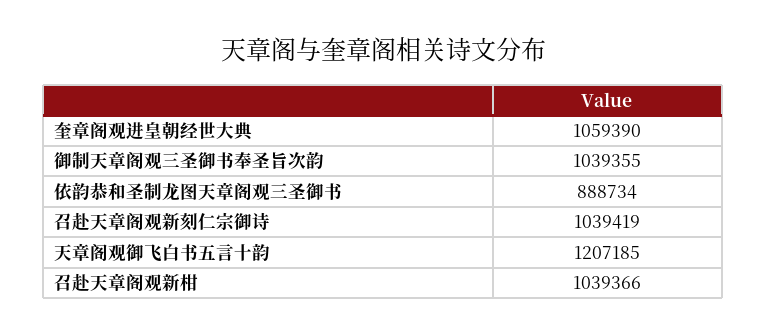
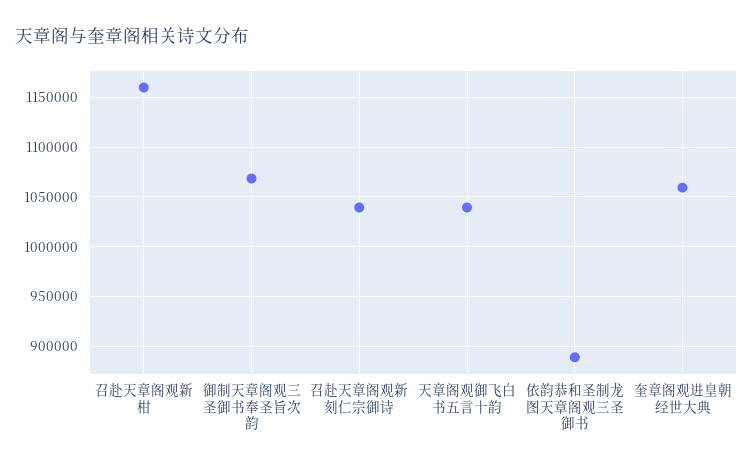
御制天章阁观三圣御书奉圣旨次韵: 1039355 -> 1070000
天章阁观御飞白书五言十韵: 1207185 -> 1040000
召赴天章阁观新柑: 1039366 -> 1160000

